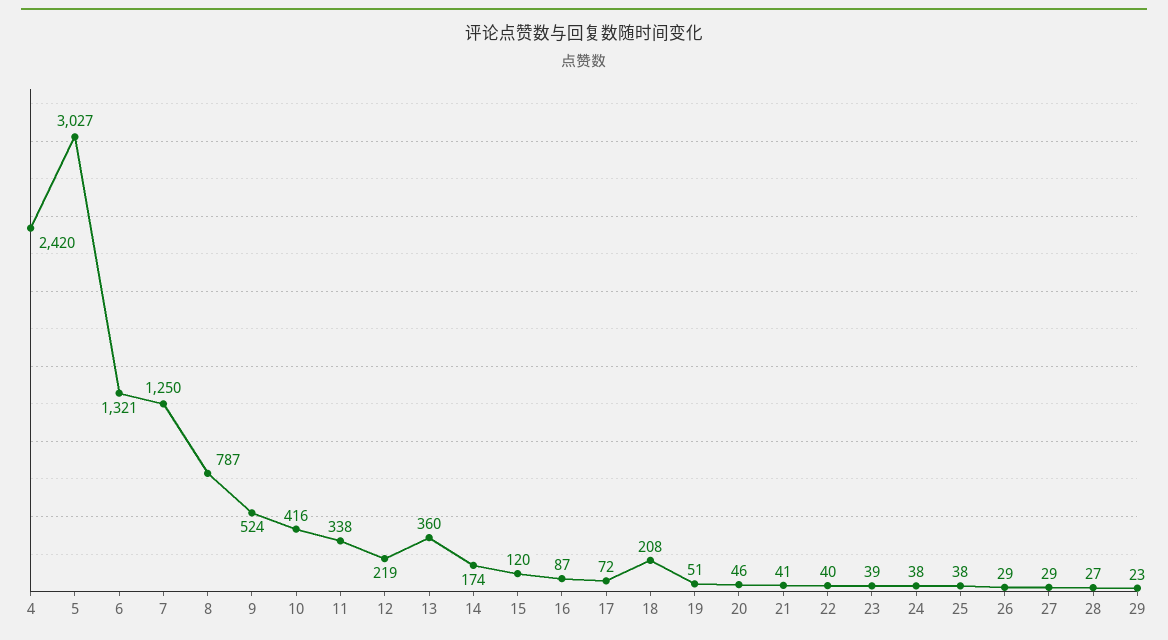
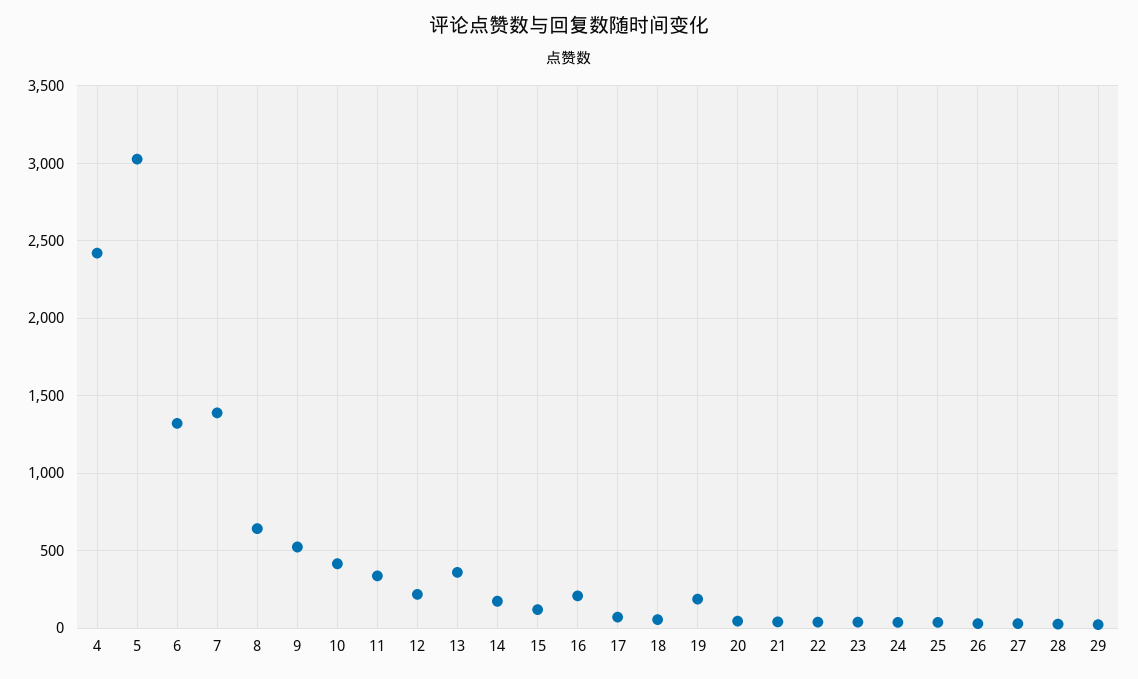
7: 1250 -> 1400
8: 787 -> 650
16: 87 -> 200
18: 208 -> 50
19: 51 -> 200

